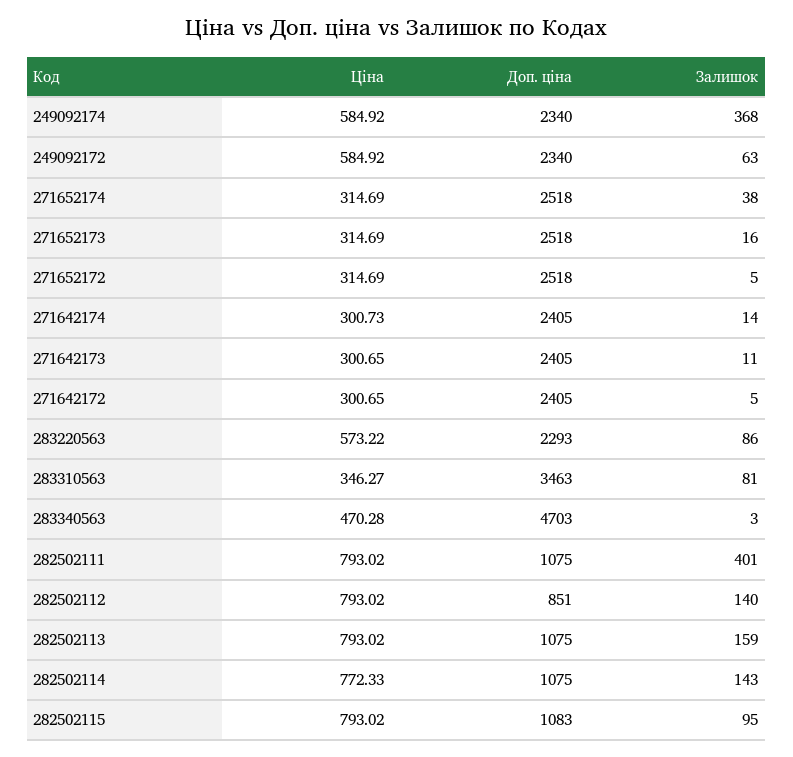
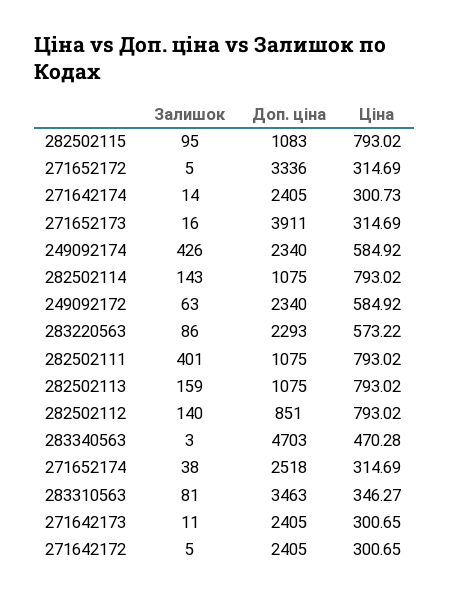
Залишок, 249092174: 368 -> 426
Доп. ціна, 271652173: 2518 -> 3911
Доп. ціна, 271652172: 2518 -> 3336
Ціна, 282502114: 772.33 -> 793.02

